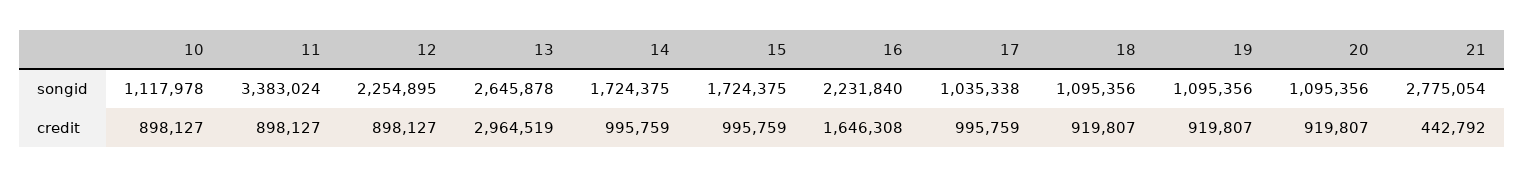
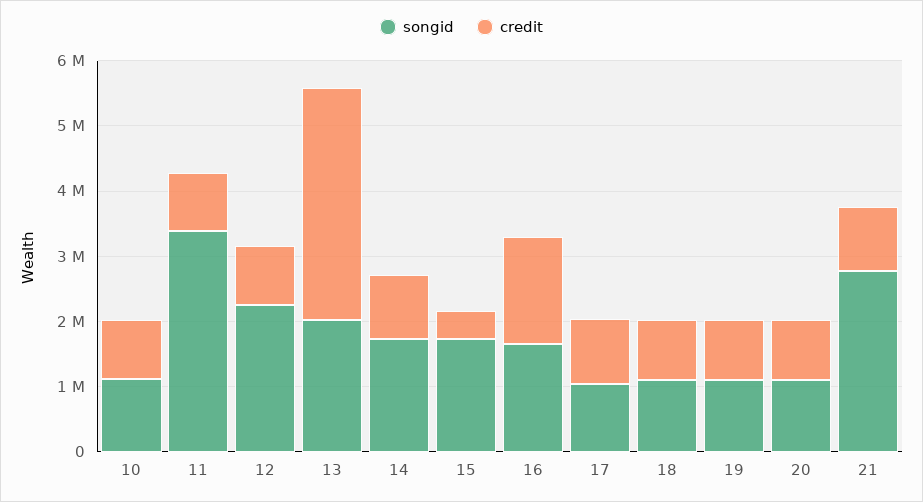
songid, 13: 2645878 -> 2000000
songid, 16: 2231840 -> 1600000
credit, 13: 2964519 -> 3600000
credit, 15: 995759 -> 400000
credit, 21: 442792 -> 1000000

